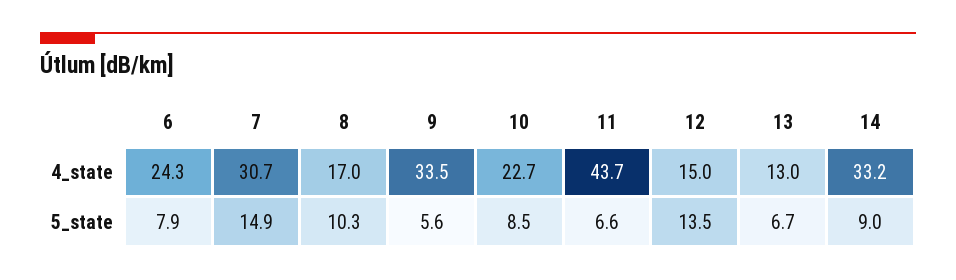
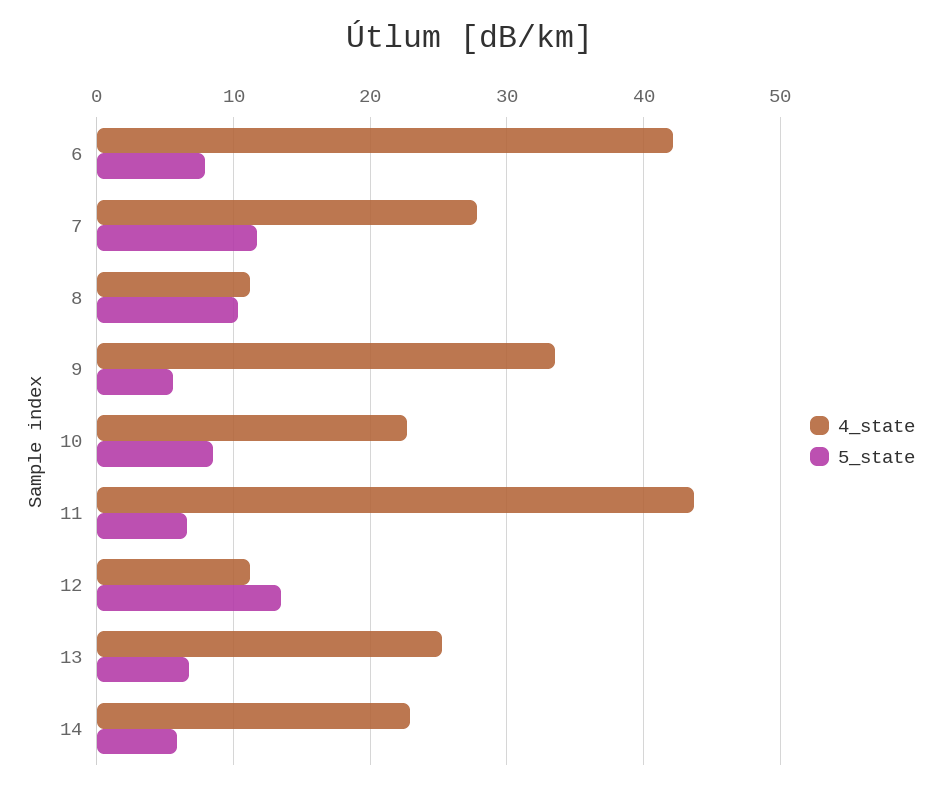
4_state, 6: 24.3 -> 42
4_state, 7: 30.7 -> 28
4_state, 8: 17 -> 11
4_state, 12: 15 -> 11
4_state, 13: 13 -> 25
4_state, 14: 33.2 -> 23
5_state, 7: 14.9 -> 12
5_state, 14: 9 -> 6

